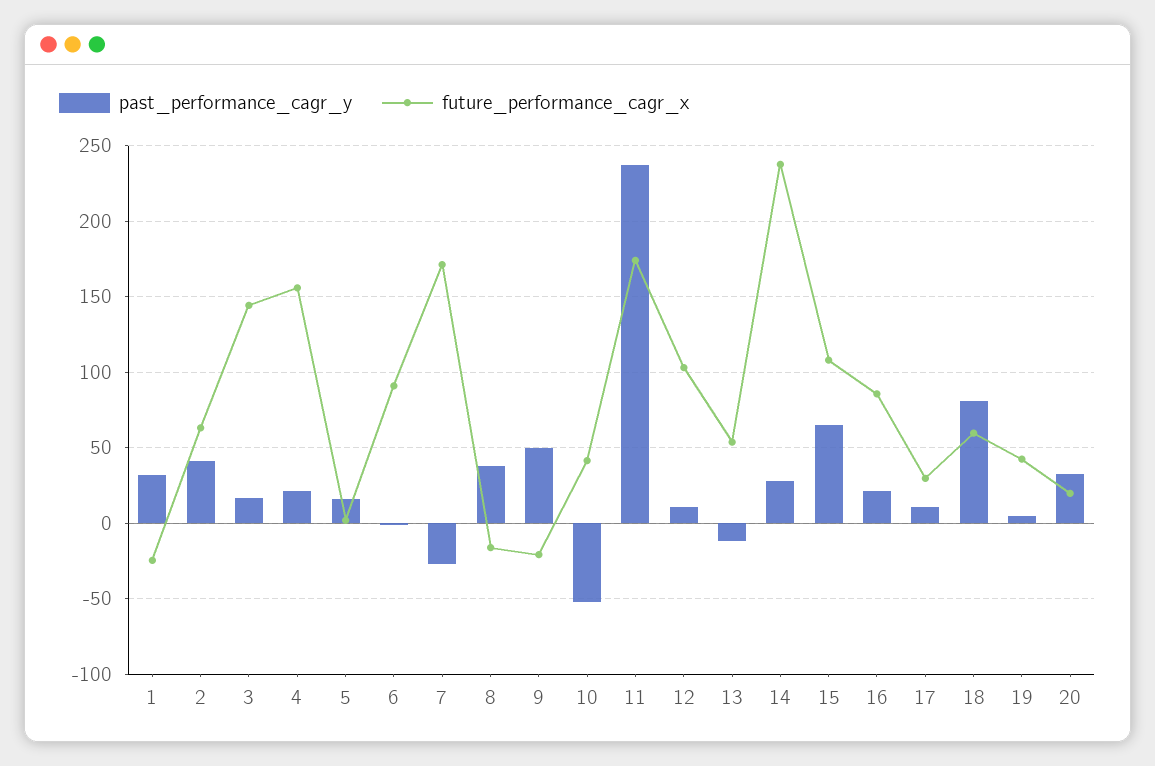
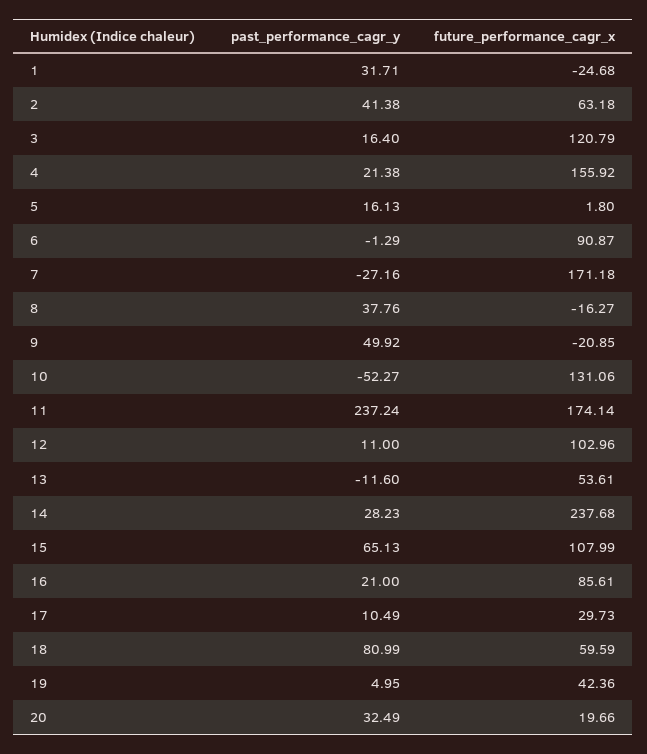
future_performance_cagr_x, 3: 145 -> 120.79
future_performance_cagr_x, 10: 40 -> 131.06

